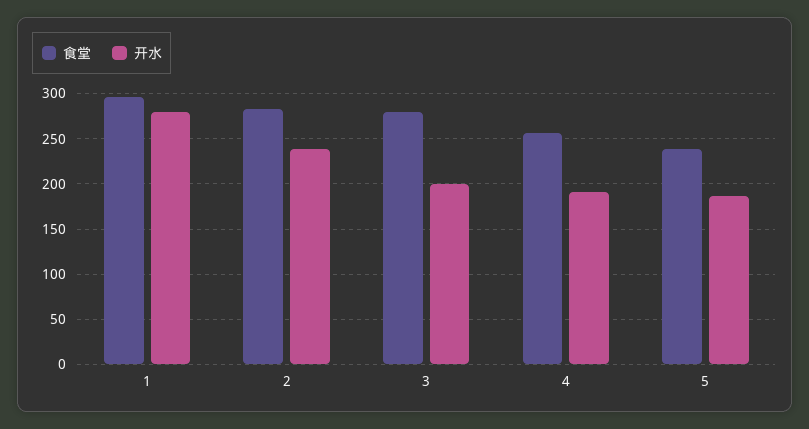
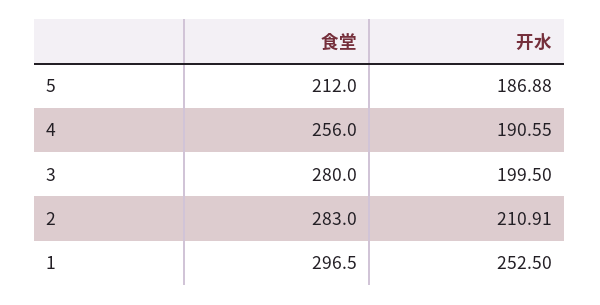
开水, 1: 280 -> 252.5
开水, 2: 240 -> 210.91
食堂, 5: 240 -> 212

